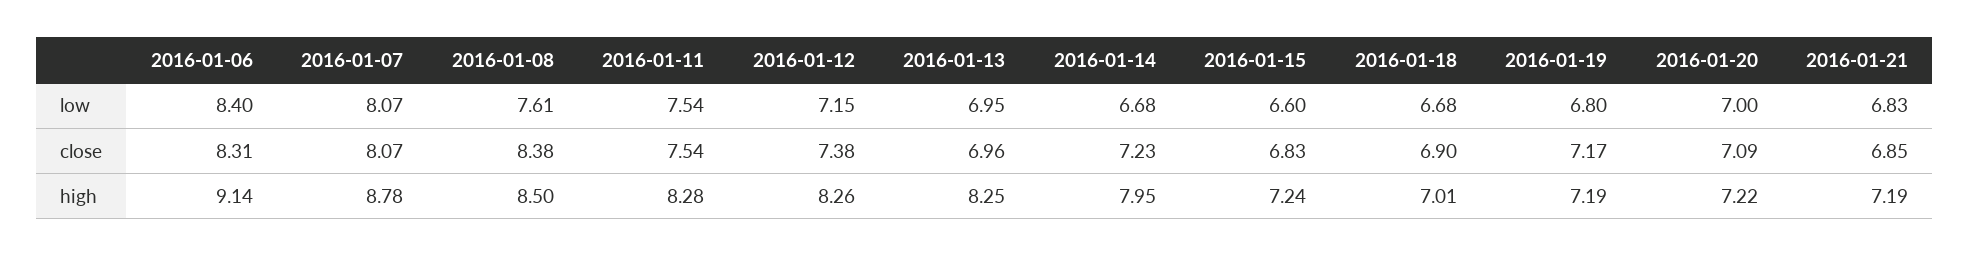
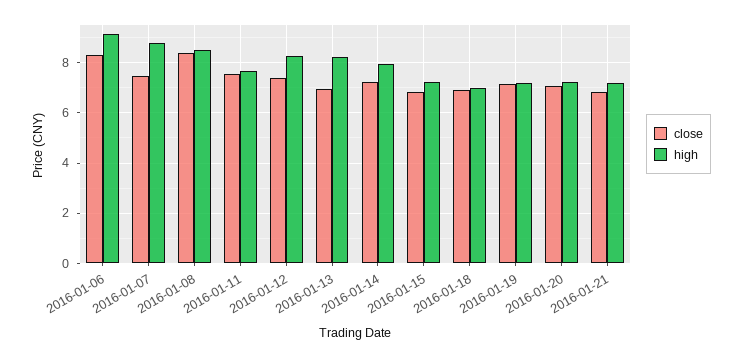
low, 2016-01-06: 8.4 -> none
low, 2016-01-07: 8.07 -> none
low, 2016-01-08: 7.61 -> none
low, 2016-01-11: 7.54 -> none
low, 2016-01-12: 7.15 -> none
low, 2016-01-13: 6.95 -> none
low, 2016-01-14: 6.68 -> none
low, 2016-01-15: 6.6 -> none
low, 2016-01-18: 6.68 -> none
low, 2016-01-19: 6.8 -> none
low, 2016-01-20: 7 -> none
low, 2016-01-21: 6.83 -> none
close, 2016-01-07: 8.07 -> 7.5
high, 2016-01-11: 8.28 -> 7.75

